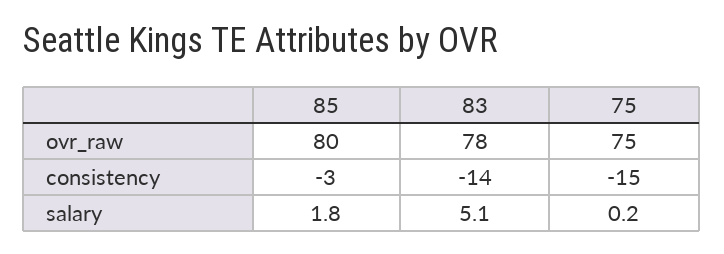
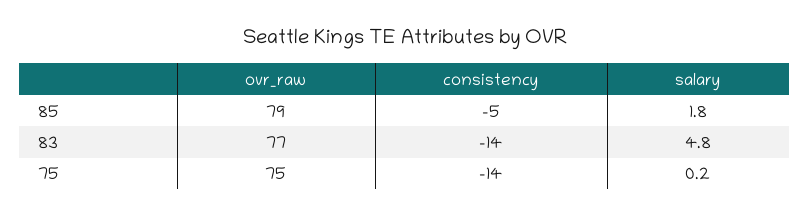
85, ovr_raw: 80 -> 79
83, ovr_raw: 78 -> 77
85, consistency: -3 -> -5
75, consistency: -15 -> -14
83, salary: 5.1 -> 4.8

